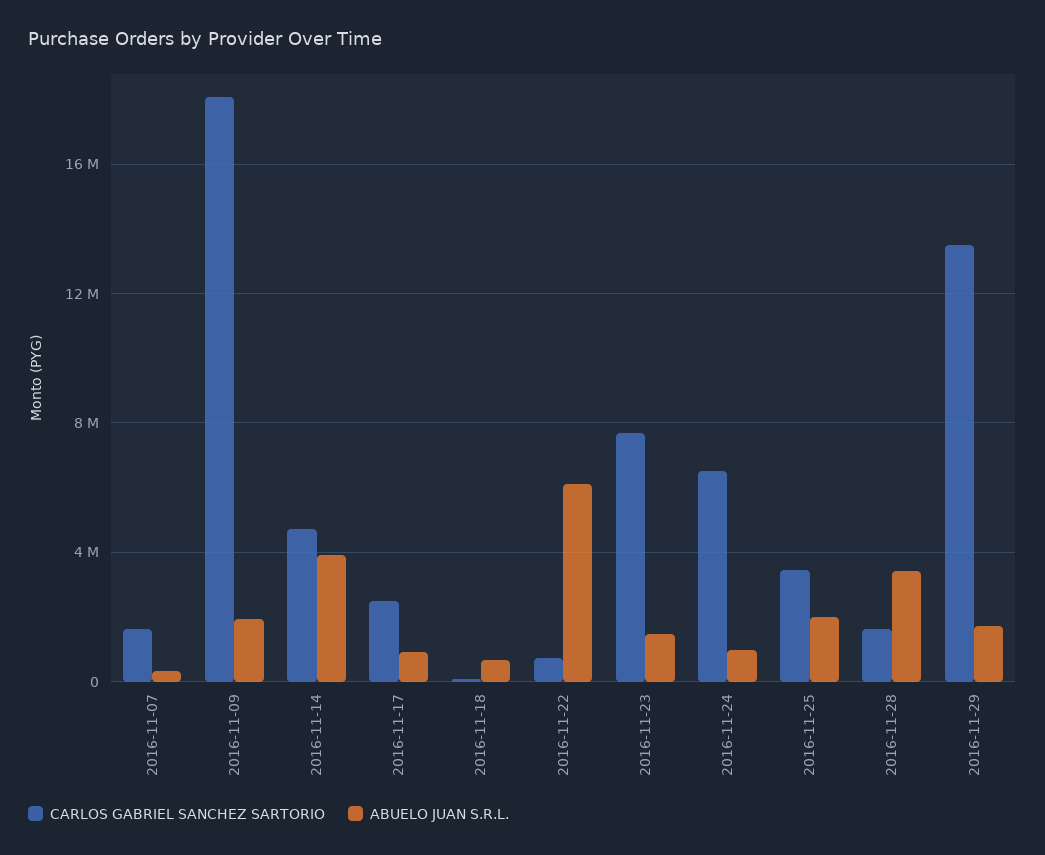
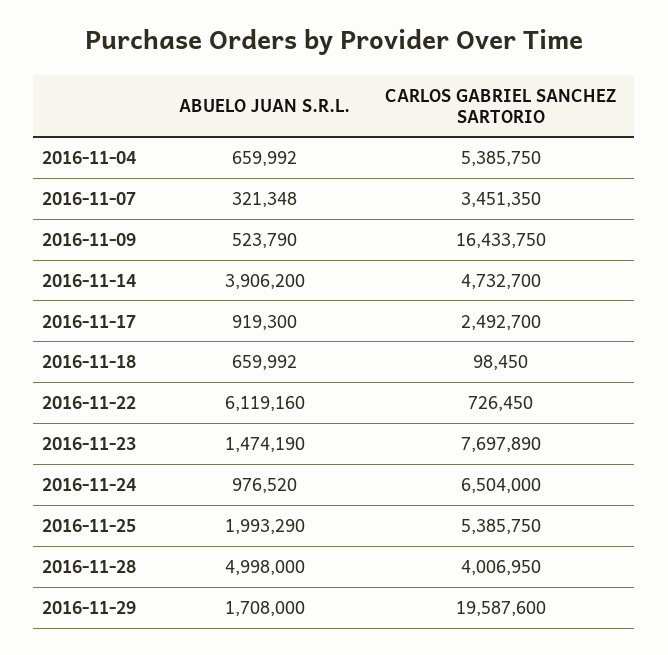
CARLOS GABRIEL SANCHEZ SARTORIO, 2016-11-07: 1500000 -> 3451350
CARLOS GABRIEL SANCHEZ SARTORIO, 2016-11-09: 18000000 -> 16433750
ABUELO JUAN S.R.L., 2016-11-09: 2000000 -> 523790
CARLOS GABRIEL SANCHEZ SARTORIO, 2016-11-25: 3500000 -> 5385750
CARLOS GABRIEL SANCHEZ SARTORIO, 2016-11-28: 1500000 -> 4006950
ABUELO JUAN S.R.L., 2016-11-28: 3500000 -> 4998000
CARLOS GABRIEL SANCHEZ SARTORIO, 2016-11-29: 13500000 -> 19587600
ABUELO JUAN S.R.L., 2016-11-04: none -> 659992
CARLOS GABRIEL SANCHEZ SARTORIO, 2016-11-04: none -> 5385750

